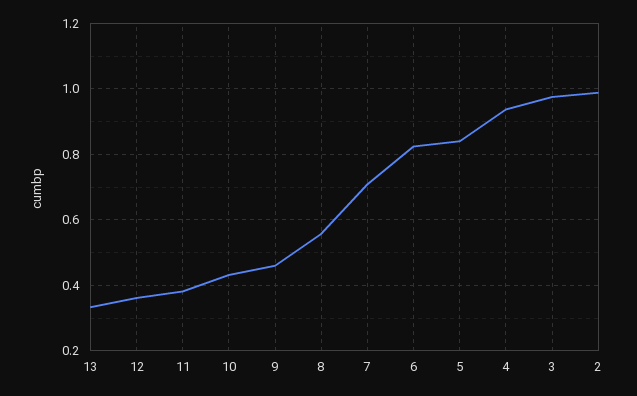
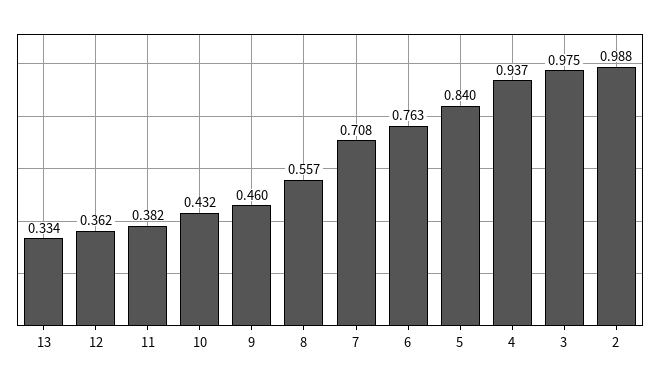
6: 0.82 -> 0.763

